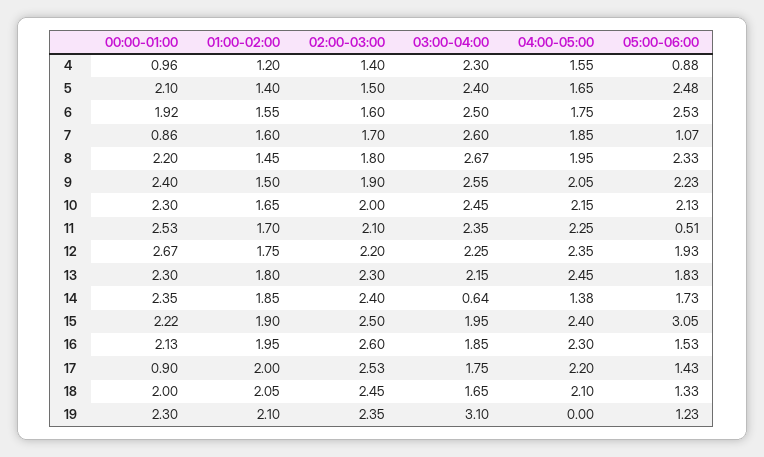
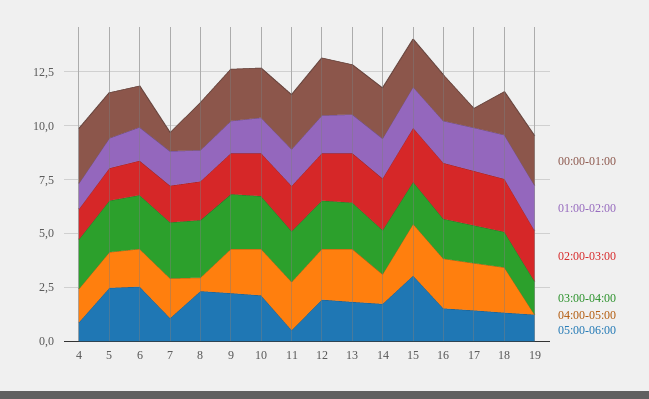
00:00-01:00, 4: 0.96 -> 2.5
04:00-05:00, 8: 1.95 -> 0.5
03:00-04:00, 14: 0.64 -> 2
03:00-04:00, 19: 3.1 -> 1.5

